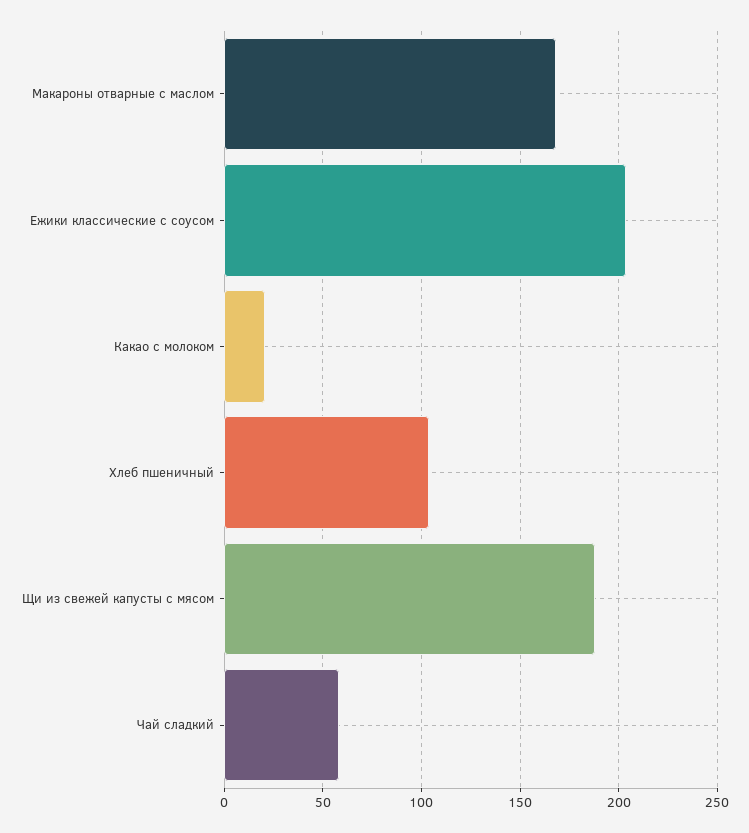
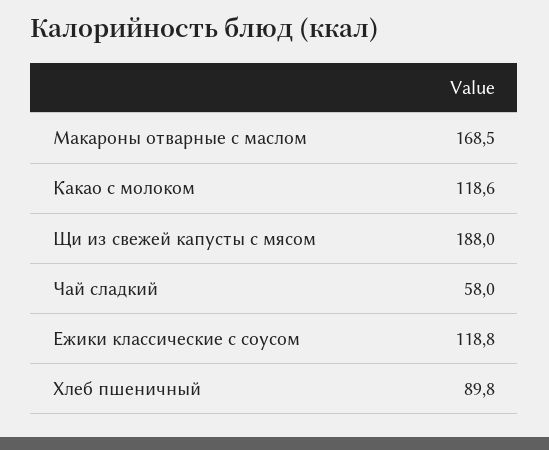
Ежики классические с соусом: 205 -> 118.8
Какао с молоком: 20 -> 118.6
Хлеб пшеничный: 105 -> 89.8

